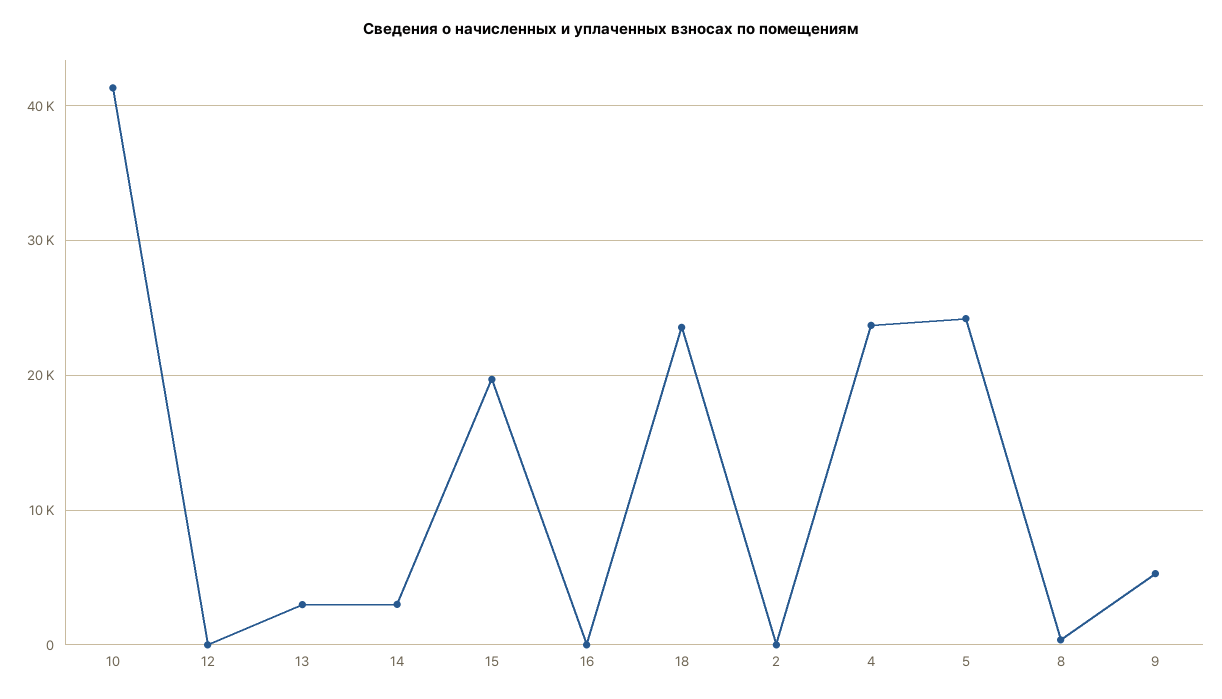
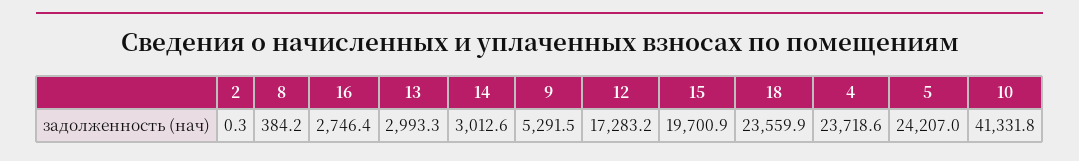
12: 0 -> 17283.2
16: 0 -> 2746.4

